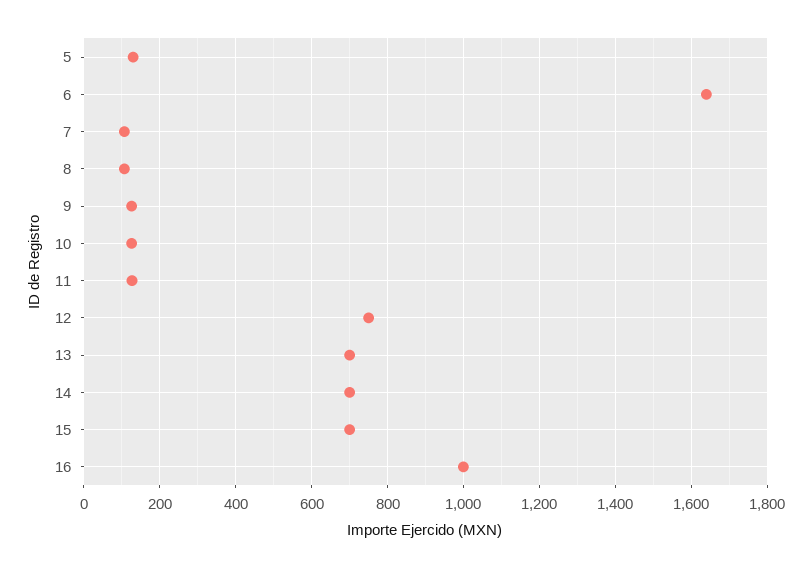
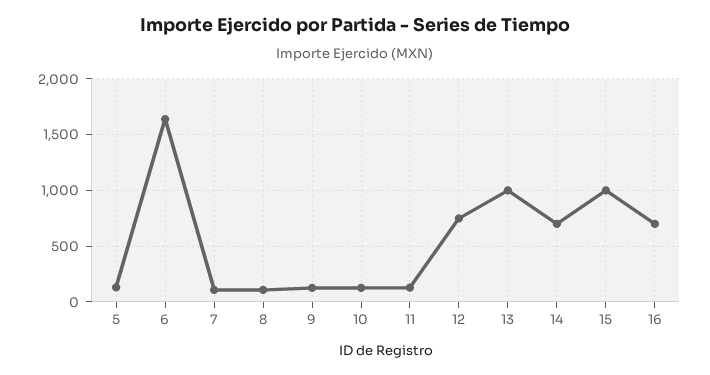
13: 700 -> 1000
15: 700 -> 1000
16: 1000 -> 700

